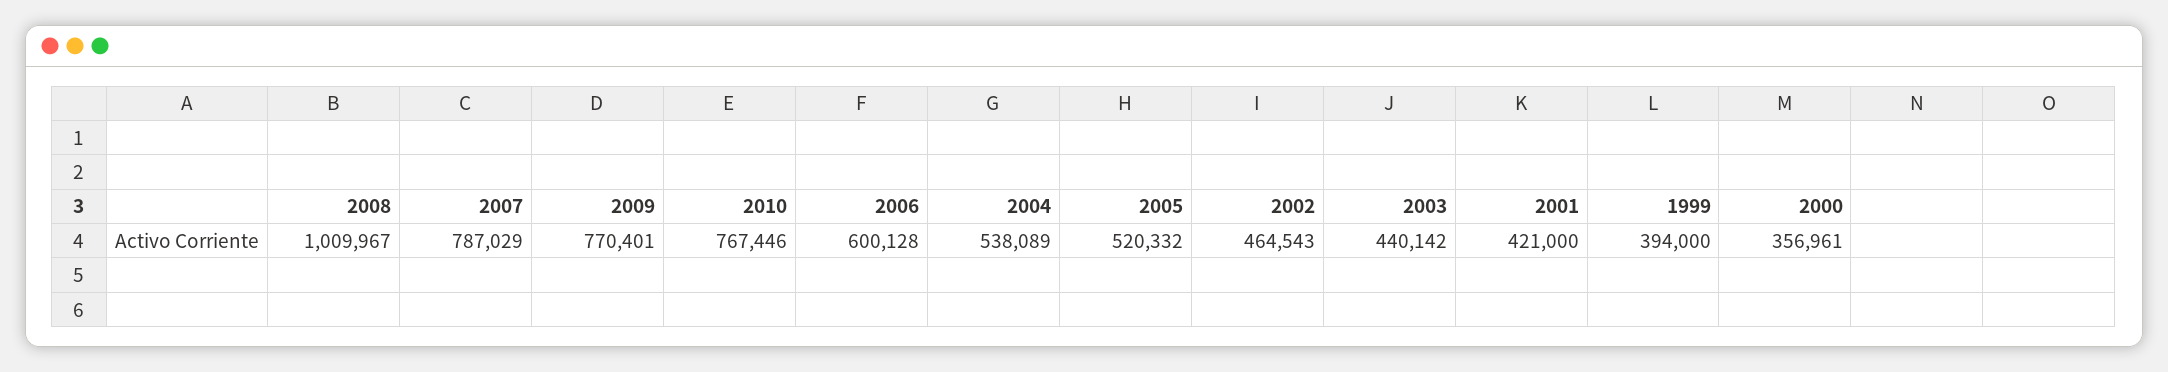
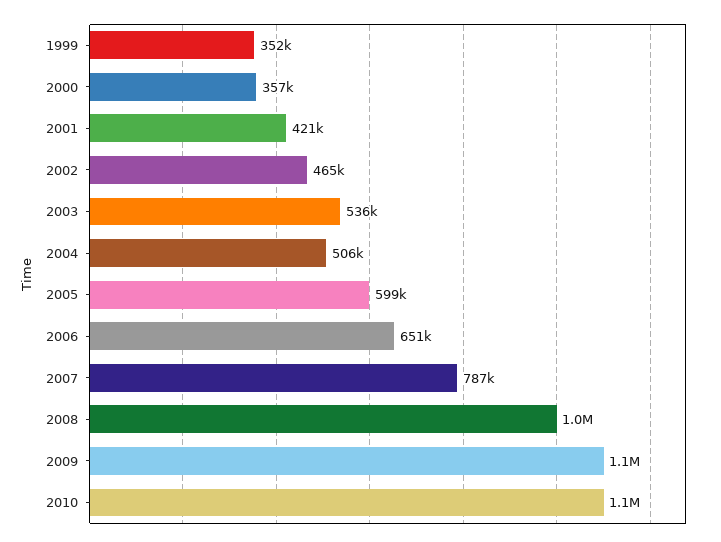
2009: 770401 -> 1100000
2010: 767446 -> 1100000
2006: 600128 -> 651000
2004: 538089 -> 506000
2005: 520332 -> 599000
2003: 440142 -> 536000
1999: 394000 -> 352000

